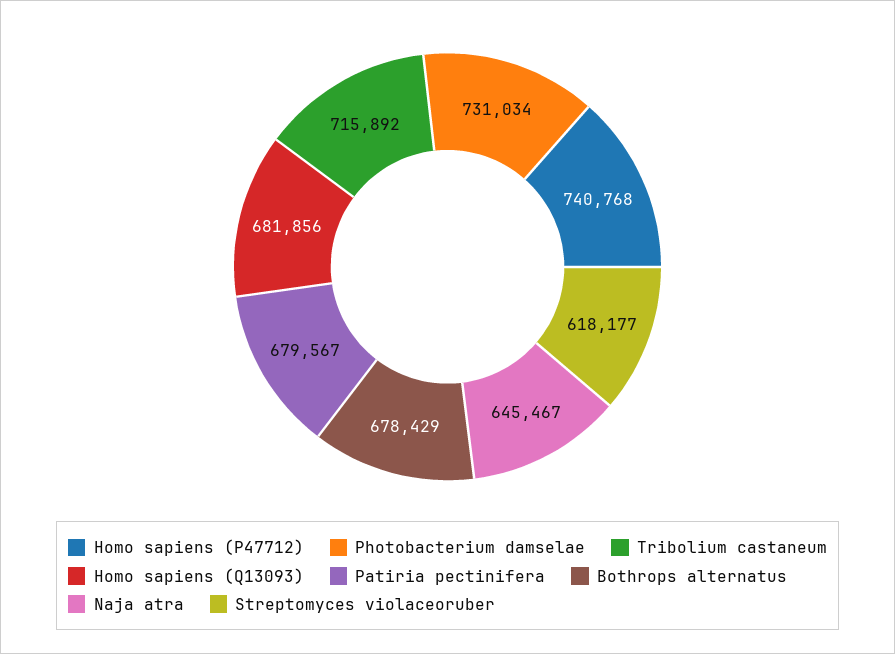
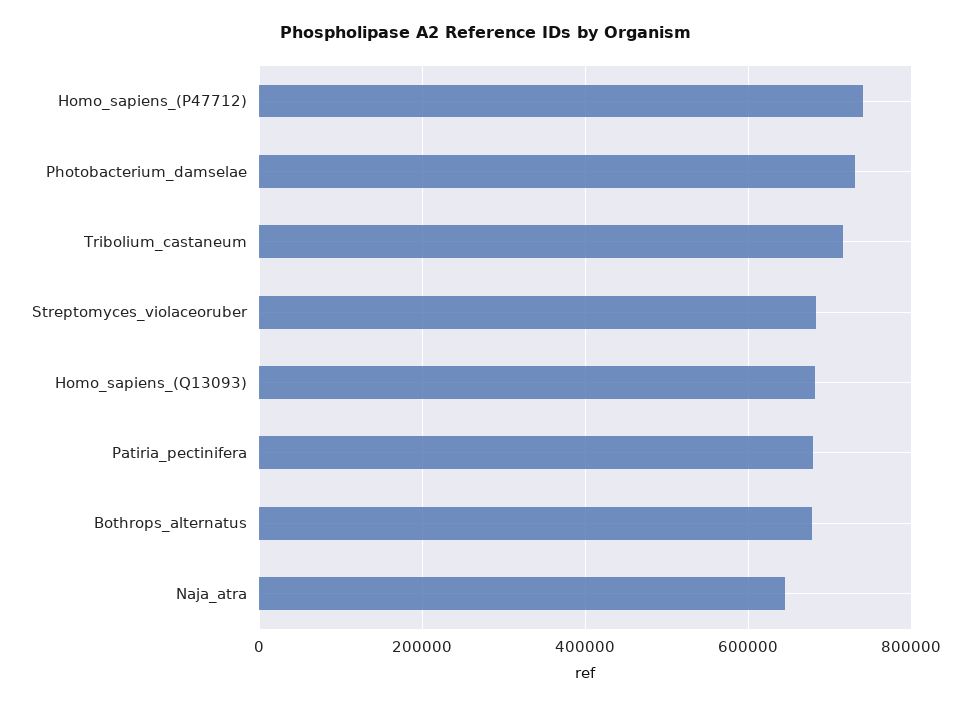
Streptomyces violaceoruber: 618177 -> 680000

